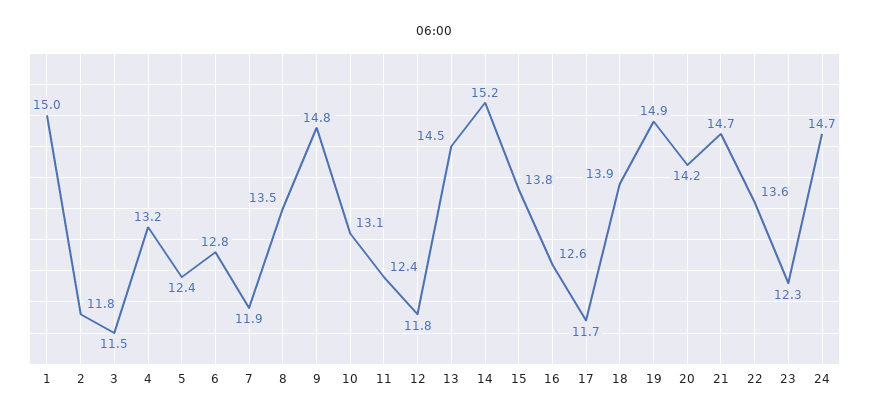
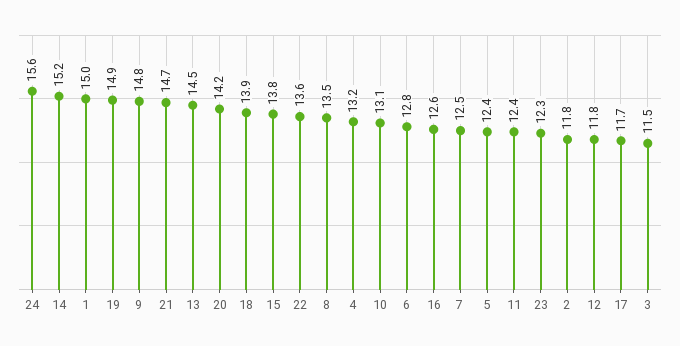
7: 11.9 -> 12.5
24: 14.7 -> 15.6

